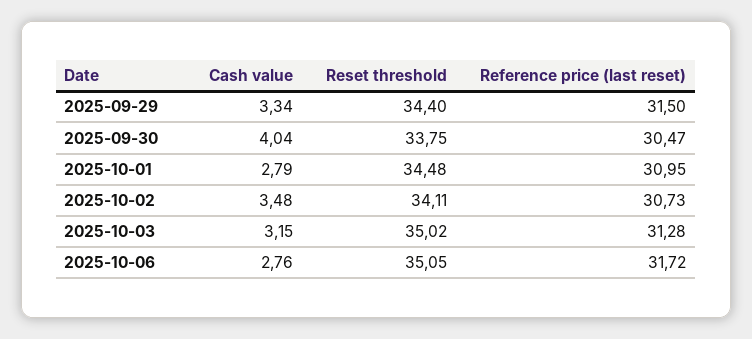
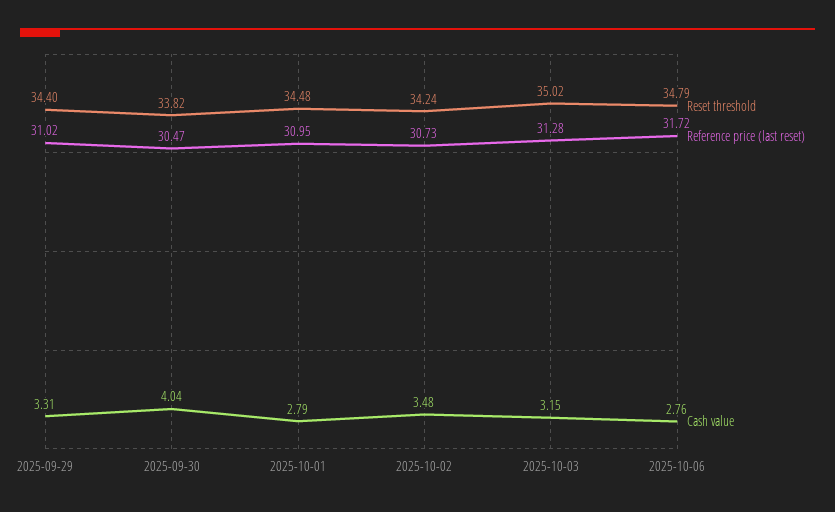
Cash value, 2025-09-29: 3.34 -> 3.31
Reference price (last reset), 2025-09-29: 31.5 -> 31.02
Reset threshold, 2025-09-30: 33.75 -> 33.82
Reset threshold, 2025-10-02: 34.11 -> 34.24
Reset threshold, 2025-10-06: 35.05 -> 34.79

